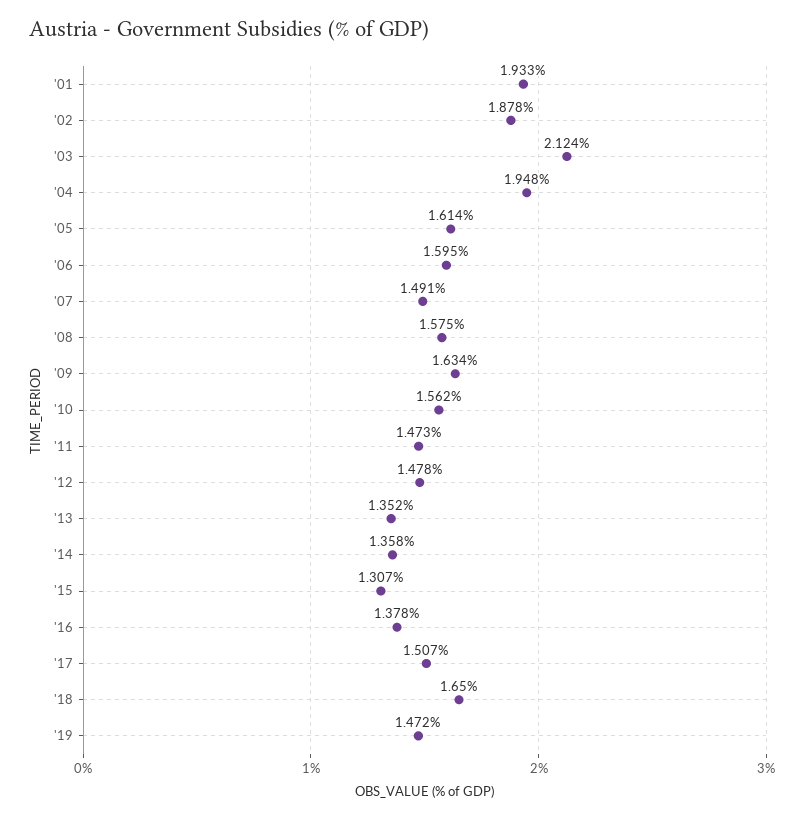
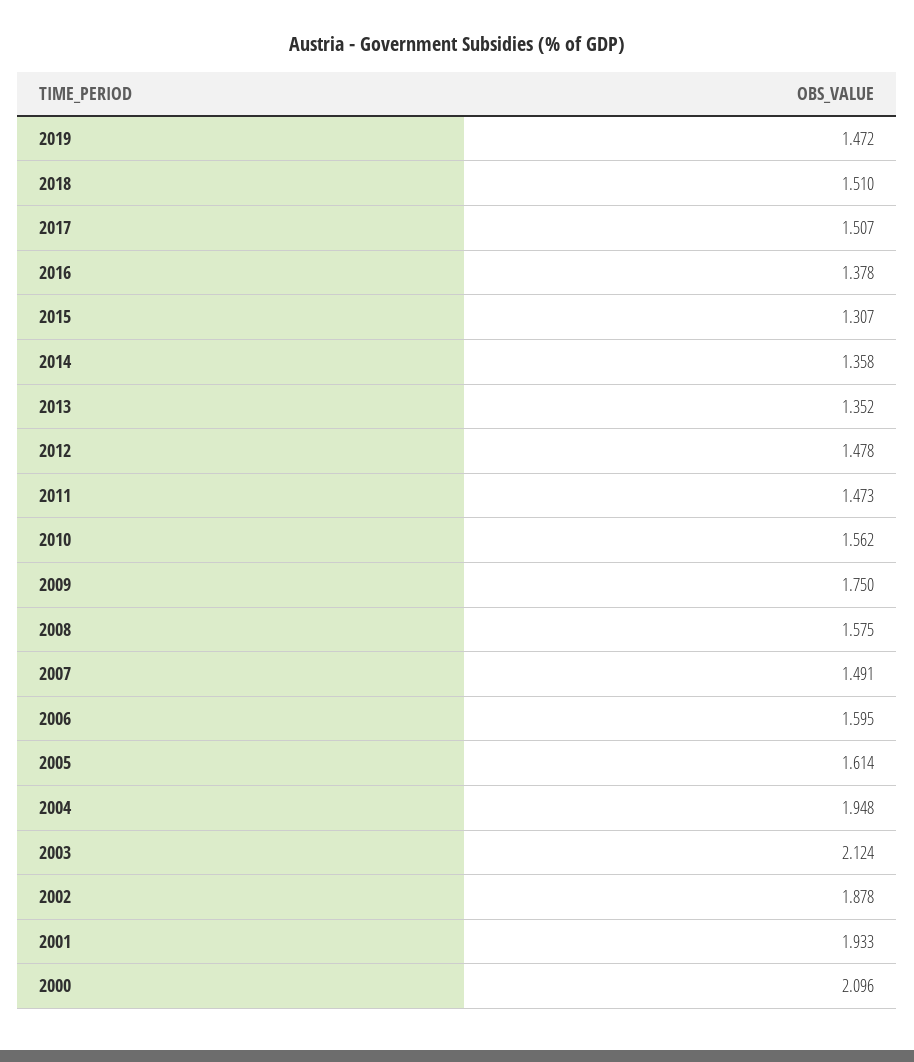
'09: 1.634 -> 1.75
'18: 1.65 -> 1.51
2000: none -> 2.096

